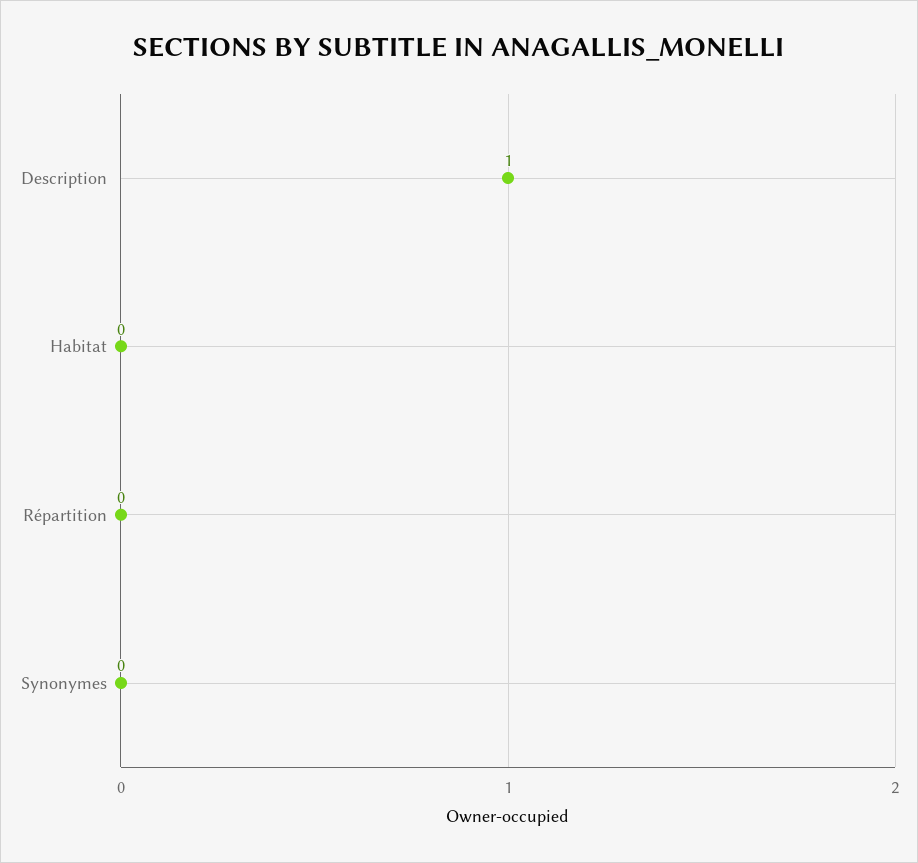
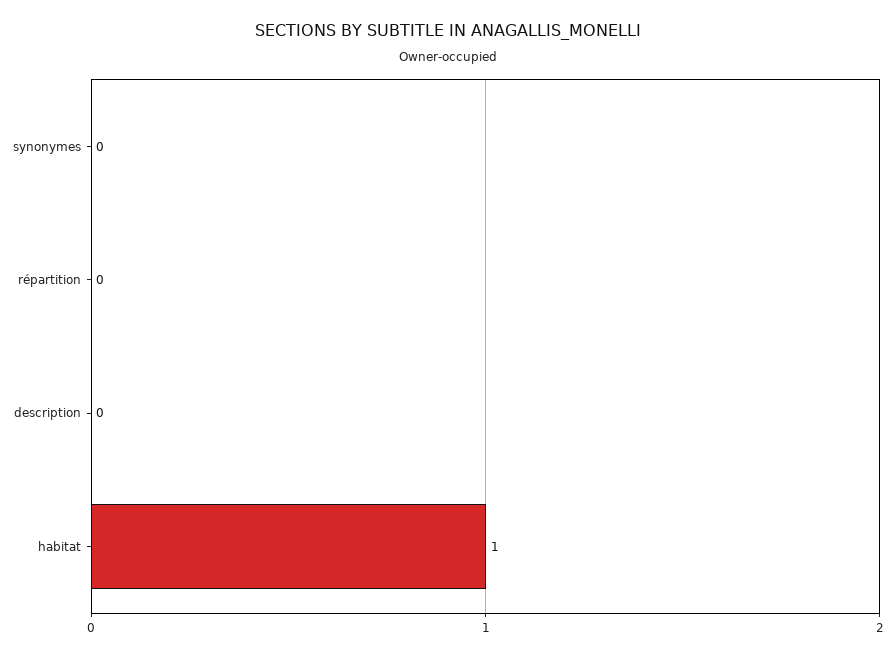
Description: 1 -> 0
Habitat: 0 -> 1

